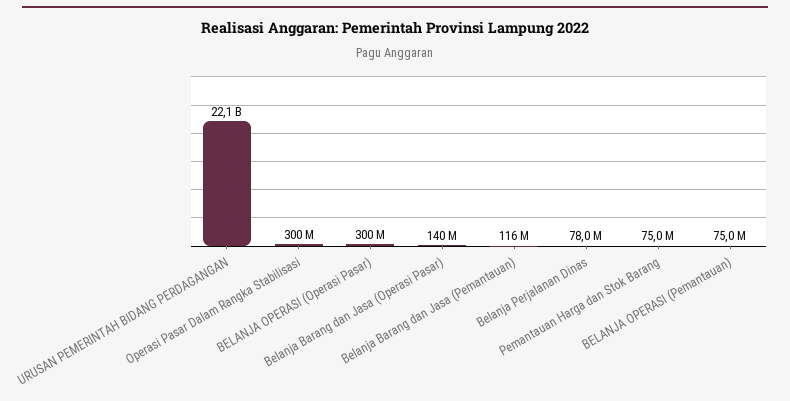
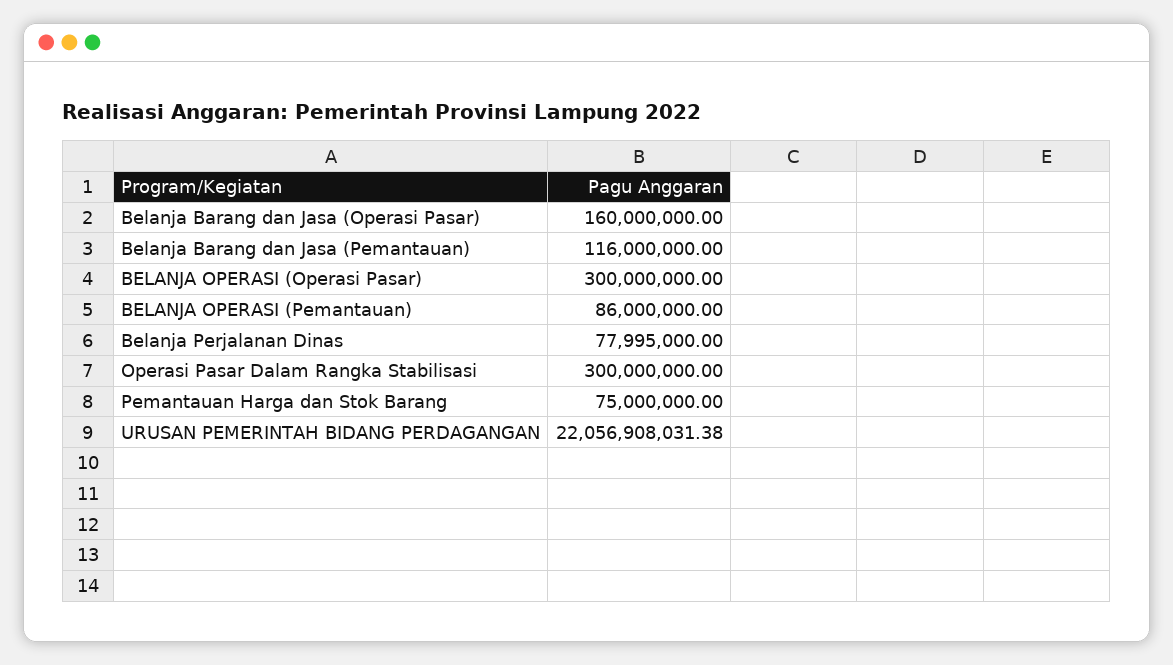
Belanja Barang dan Jasa (Operasi Pasar): 140000000 -> 160000000
BELANJA OPERASI (Pemantauan): 75000000 -> 86000000

